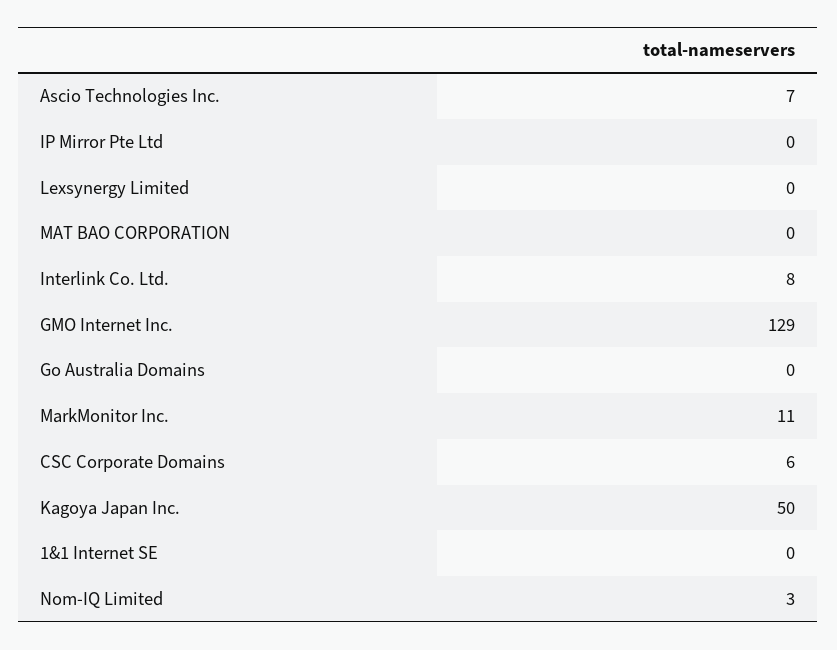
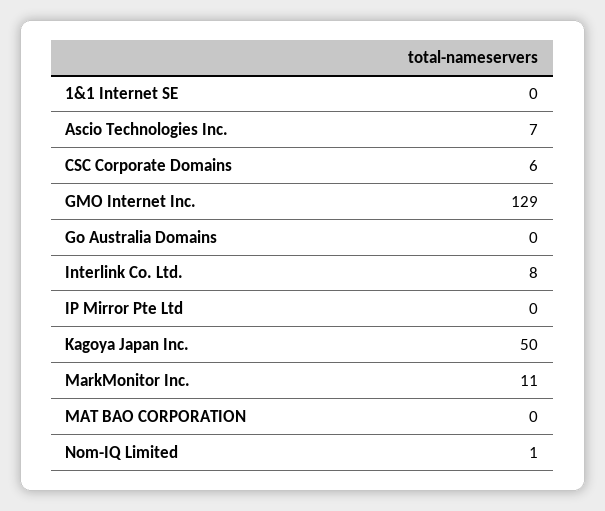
Lexsynergy Limited: 0 -> none
Nom-IQ Limited: 3 -> 1

